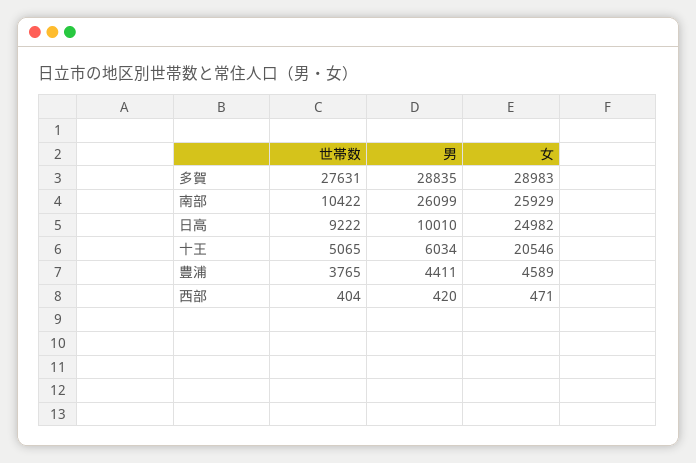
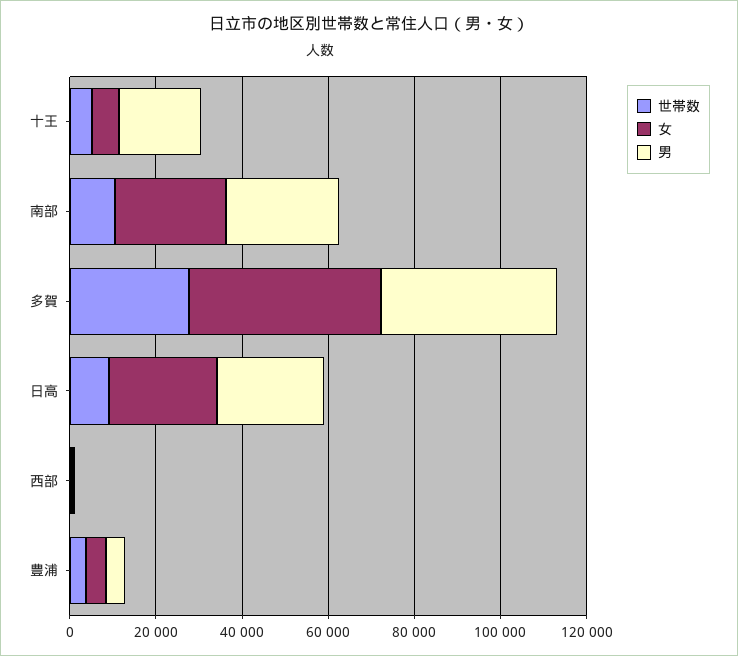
男, 多賀: 28835 -> 40000
女, 多賀: 28983 -> 45000
男, 日高: 10010 -> 25000
男, 十王: 6034 -> 20000
女, 十王: 20546 -> 5000

